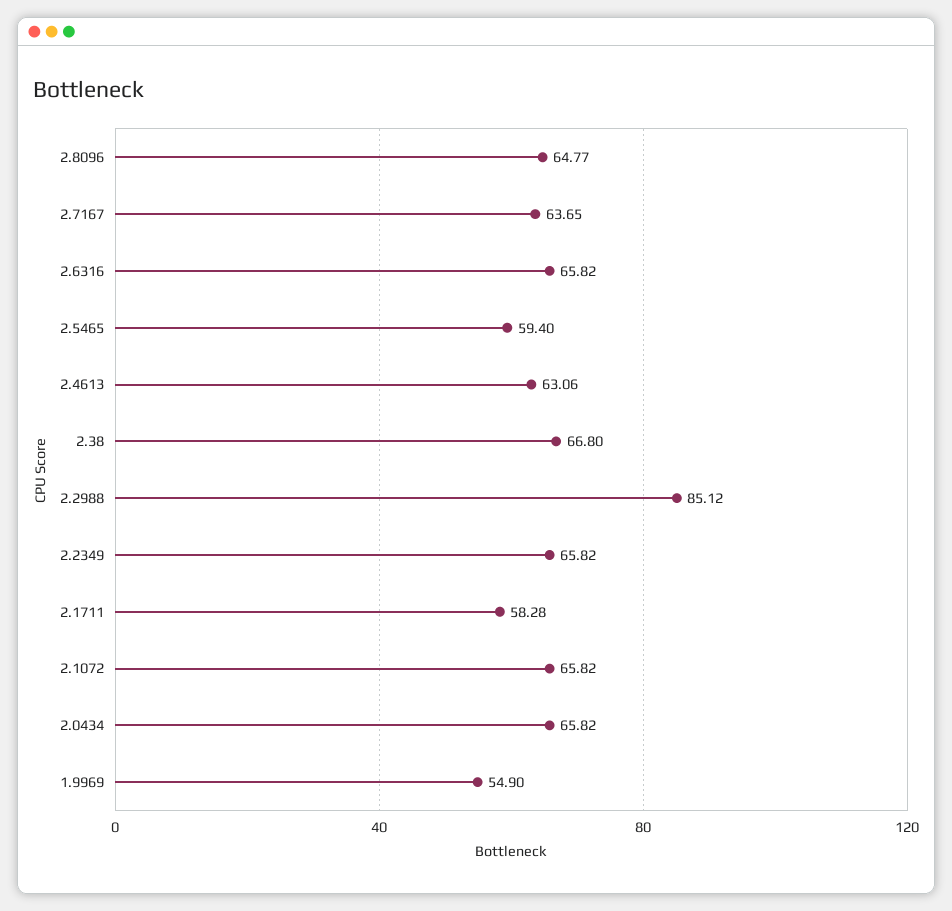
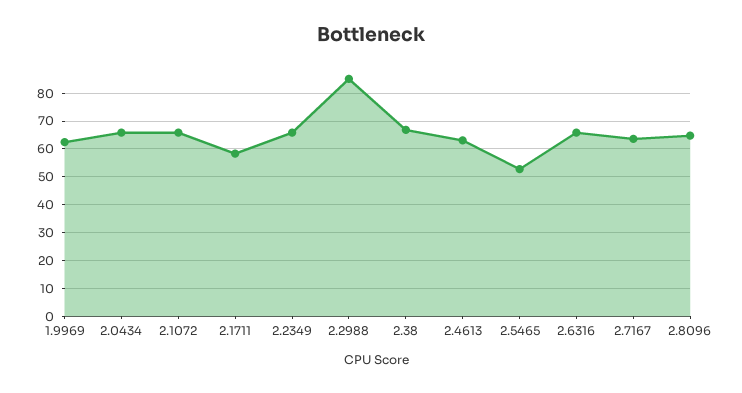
2.5465: 59.4 -> 52.5
1.9969: 54.9 -> 62.5

